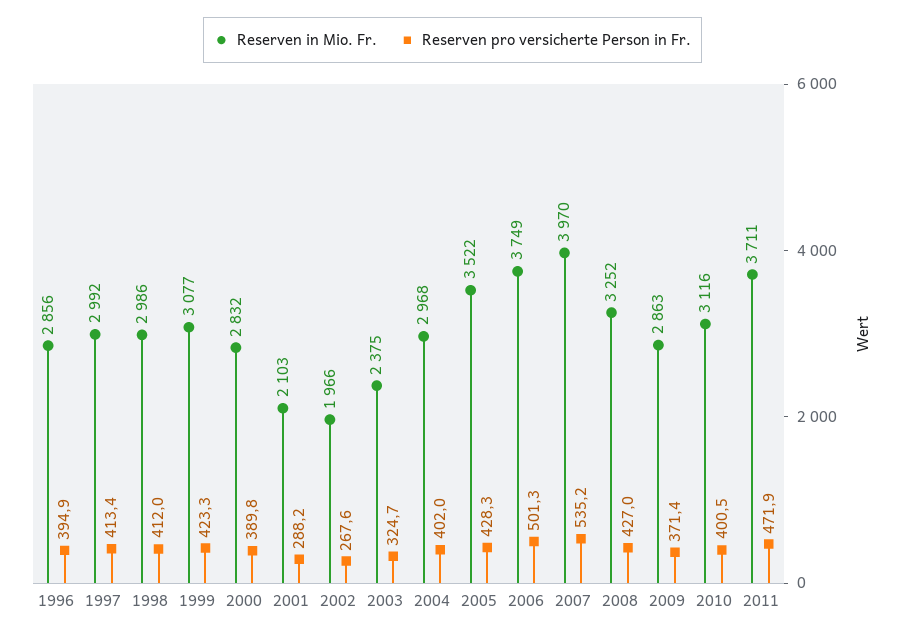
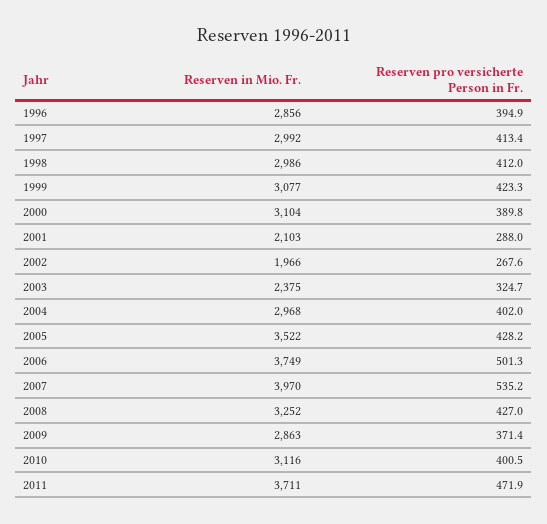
Reserven in Mio. Fr., 2000: 2832 -> 3104
Reserven pro versicherte Person in Fr., 2001: 288.2 -> 288
Reserven pro versicherte Person in Fr., 2005: 428.3 -> 428.2

